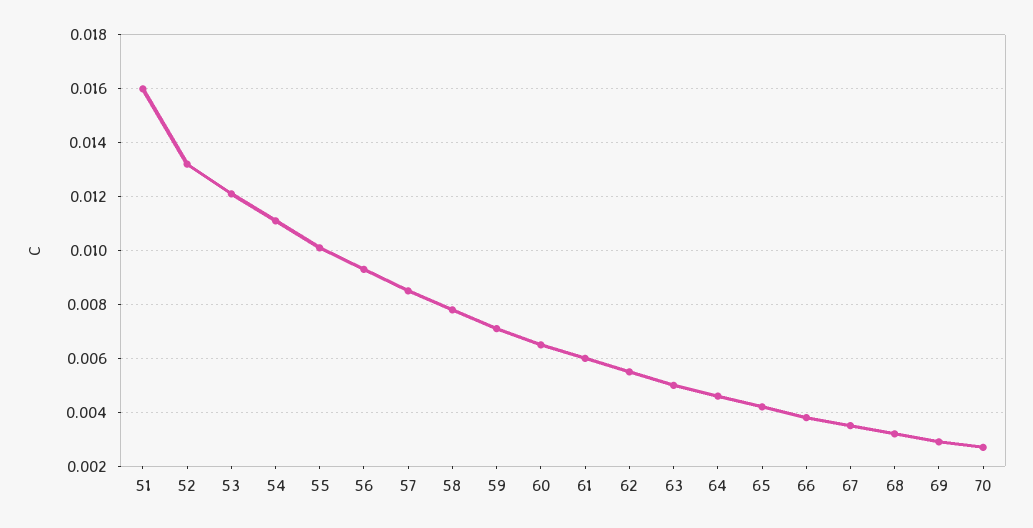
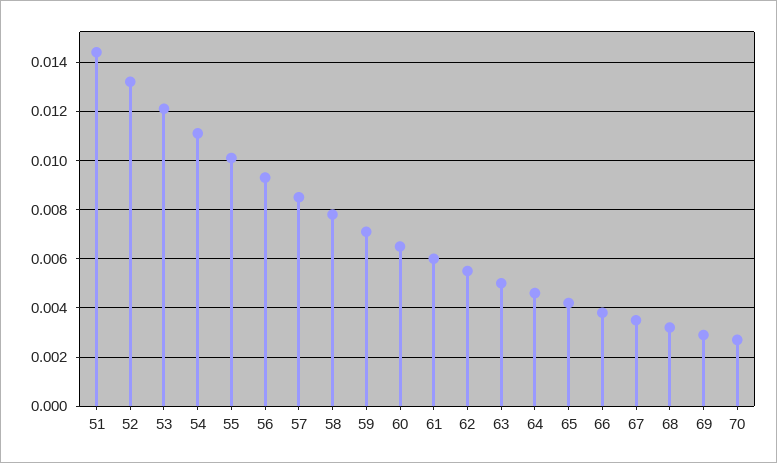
51: 0.016 -> 0.0145

